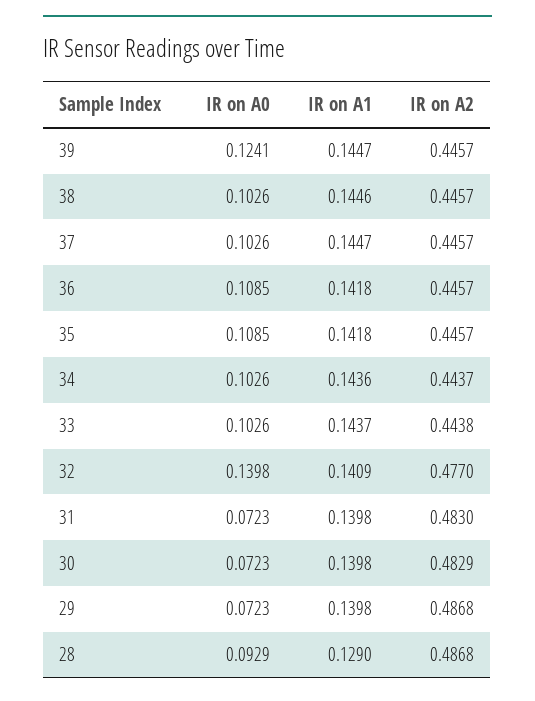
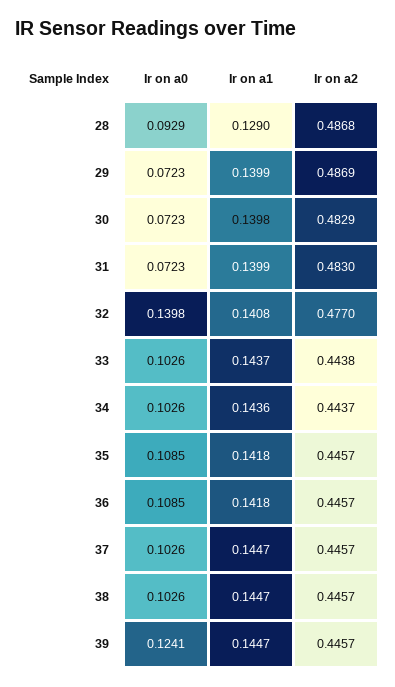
IR on A1, 38: 0.1446 -> 0.1447
IR on A1, 32: 0.1409 -> 0.1408
IR on A1, 31: 0.1398 -> 0.1399
IR on A1, 29: 0.1398 -> 0.1399
IR on A2, 29: 0.4868 -> 0.4869

